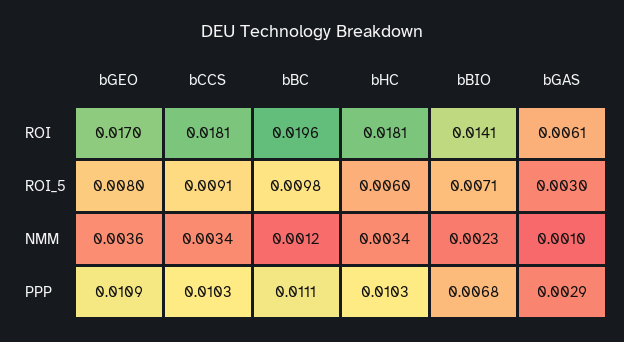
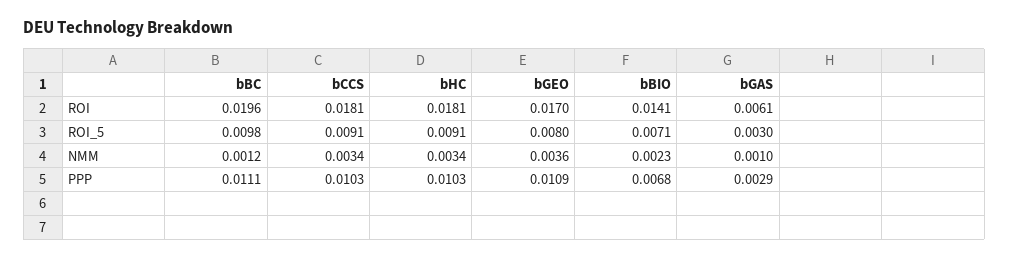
bHC, ROI_5: 0.006 -> 0.0091

